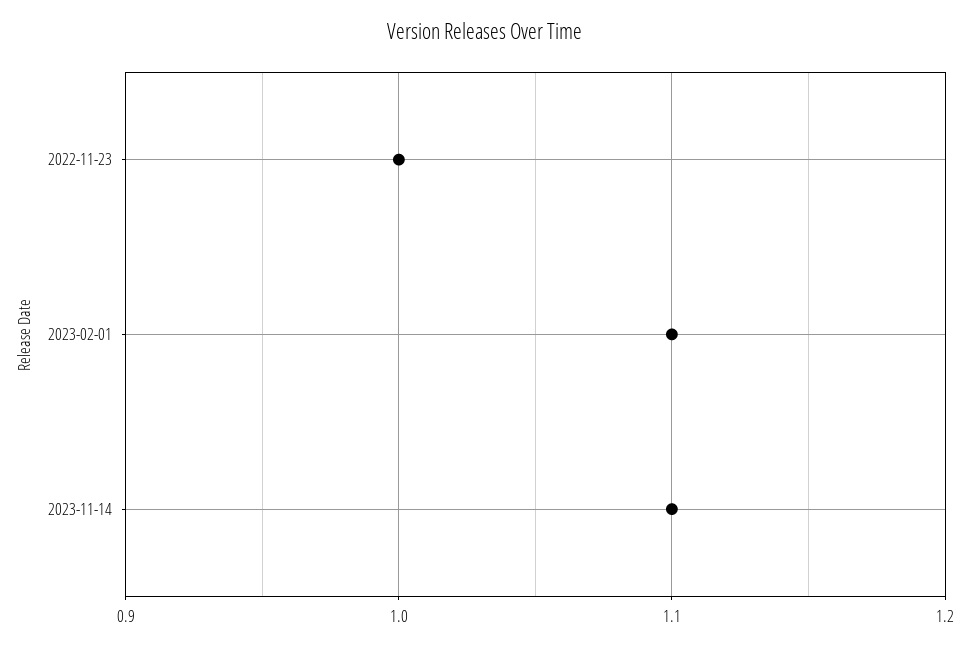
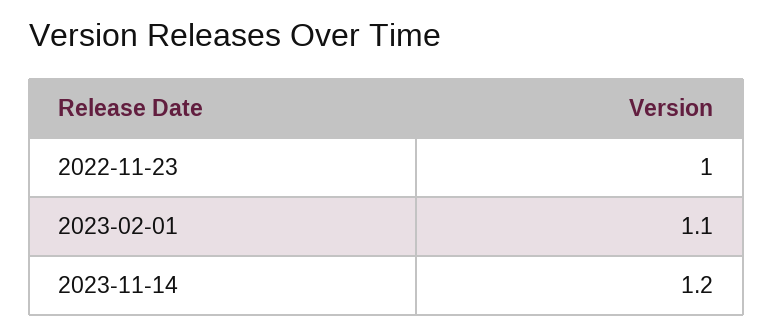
2023-11-14: 1.1 -> 1.2

